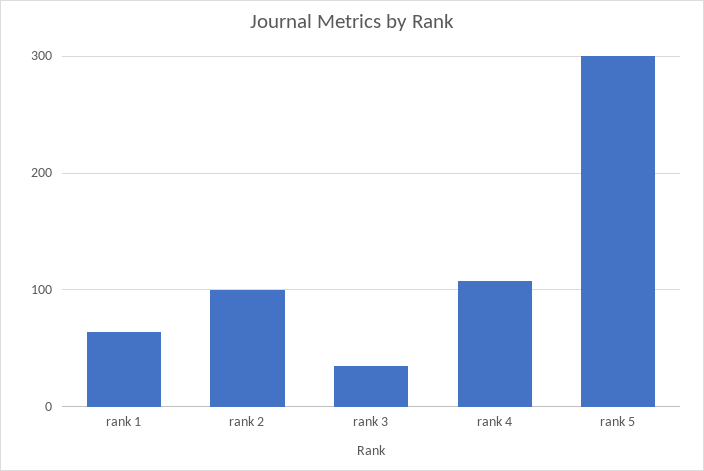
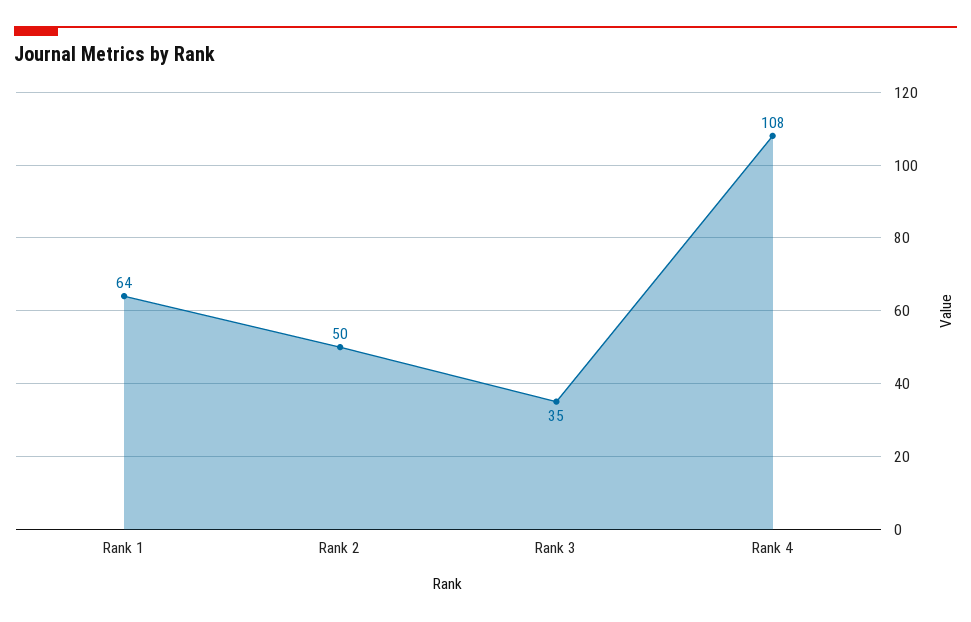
rank 2: 100 -> 50
rank 5: 300 -> none

